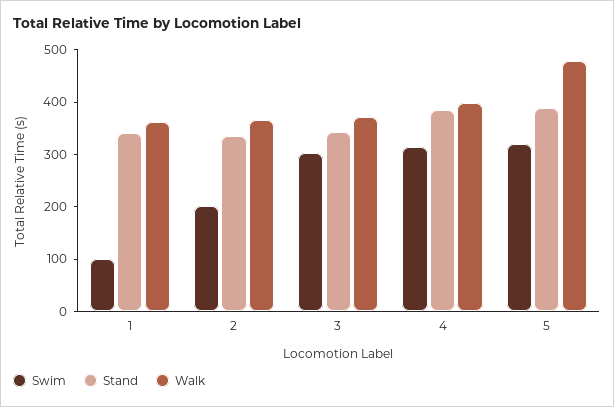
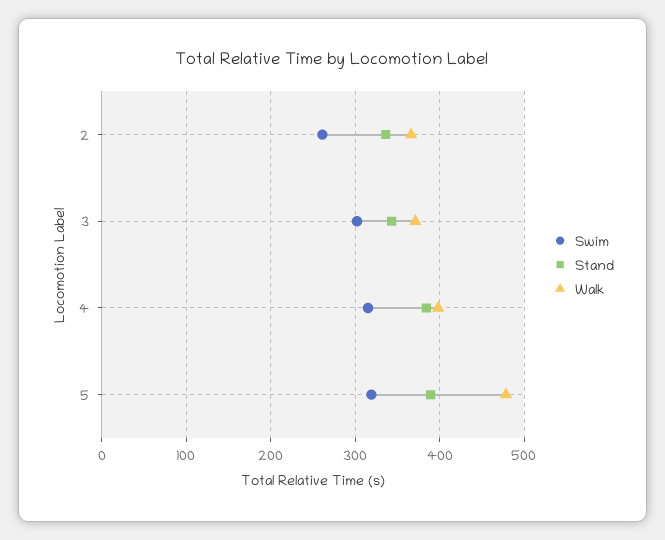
Swim, 1: 100 -> none
Stand, 1: 340 -> none
Walk, 1: 360 -> none
Swim, 2: 200 -> 260

